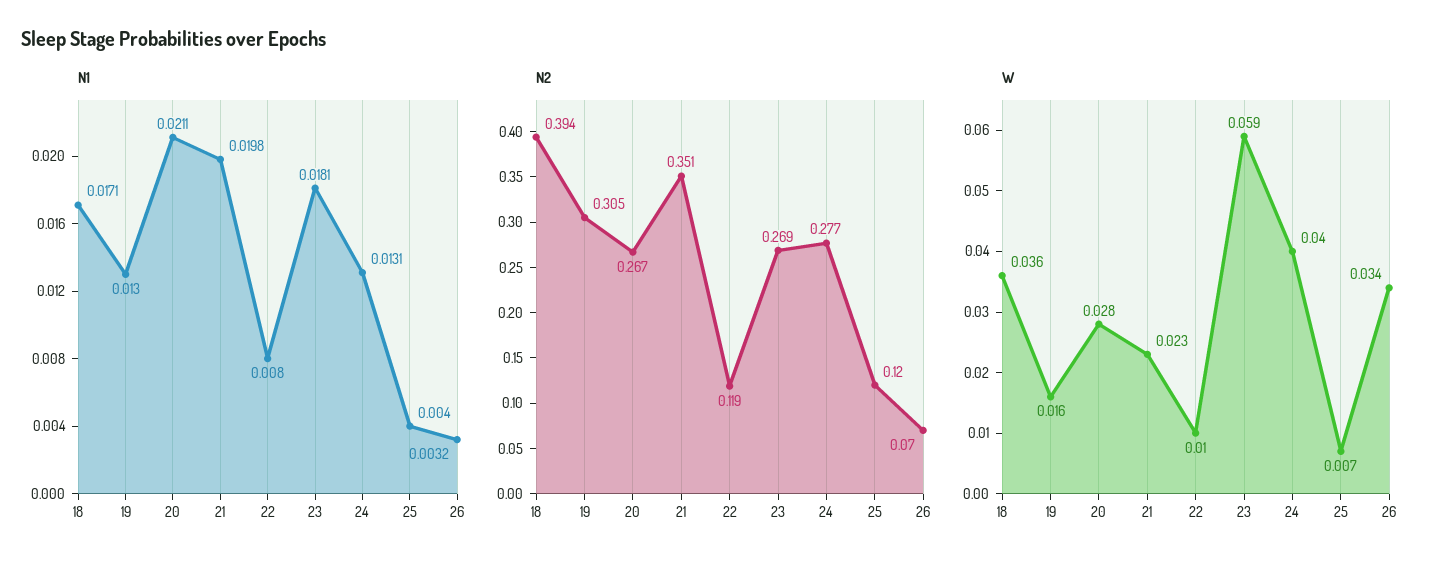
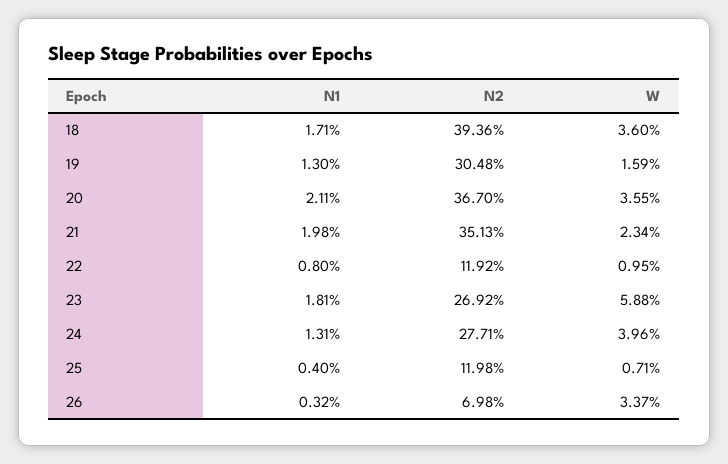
N2, 20: 0.267 -> 0.367
W, 20: 0.028 -> 0.0355

